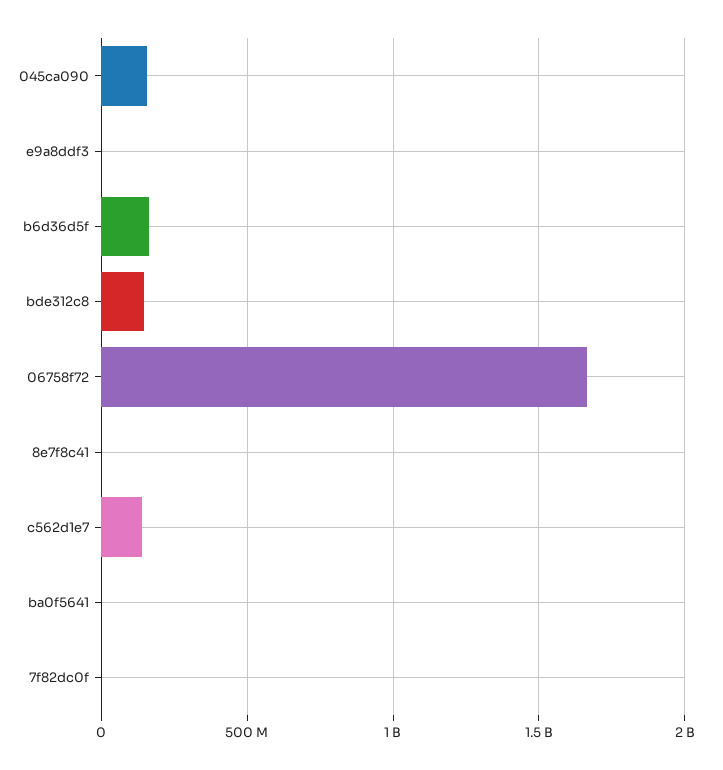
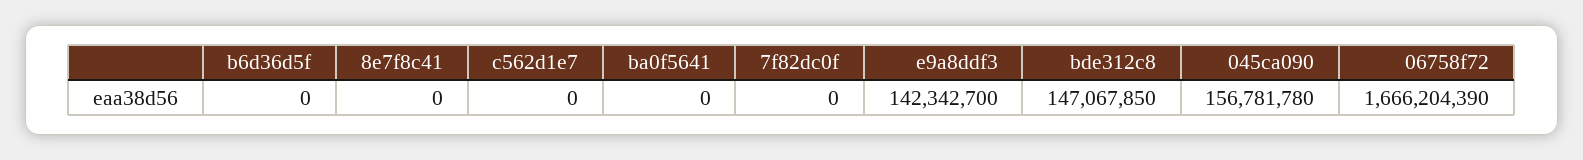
e9a8ddf3: 0 -> 142342700
b6d36d5f: 150000000 -> 0
c562d1e7: 150000000 -> 0

